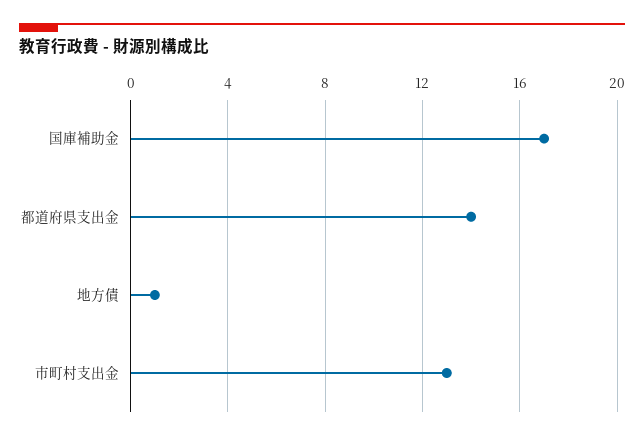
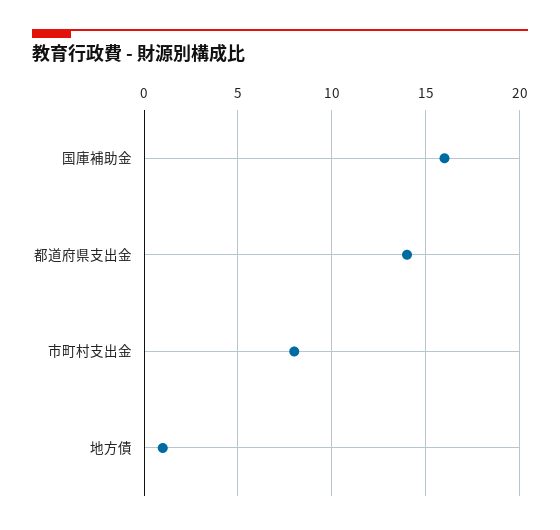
国庫補助金: 17 -> 16
市町村支出金: 13 -> 8

